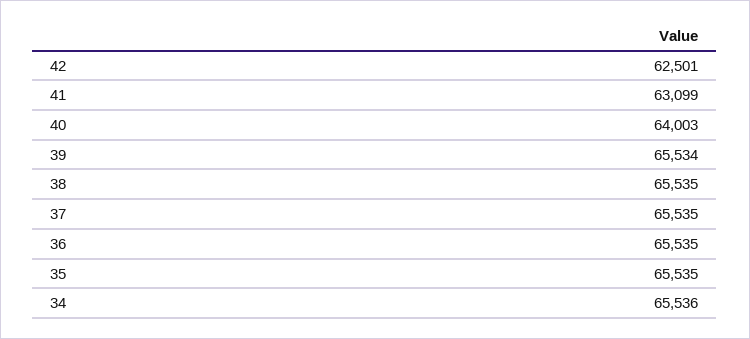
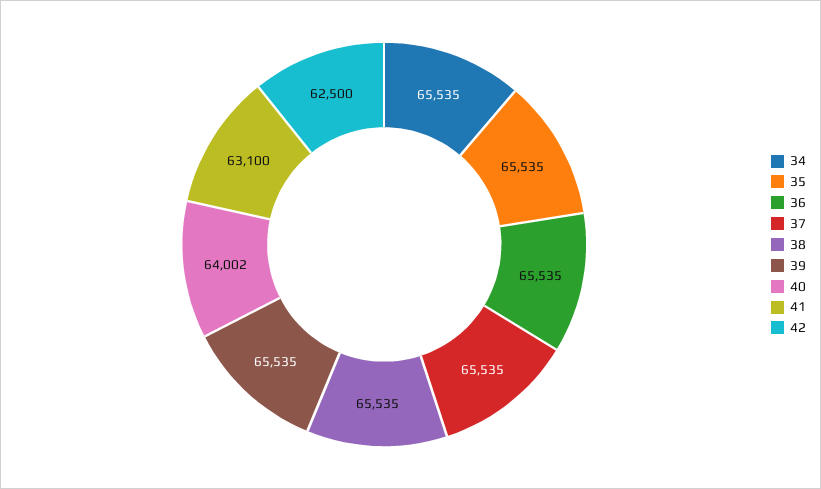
42: 62501 -> 62500
41: 63099 -> 63100
40: 64003 -> 64002
39: 65534 -> 65535
34: 65536 -> 65535

